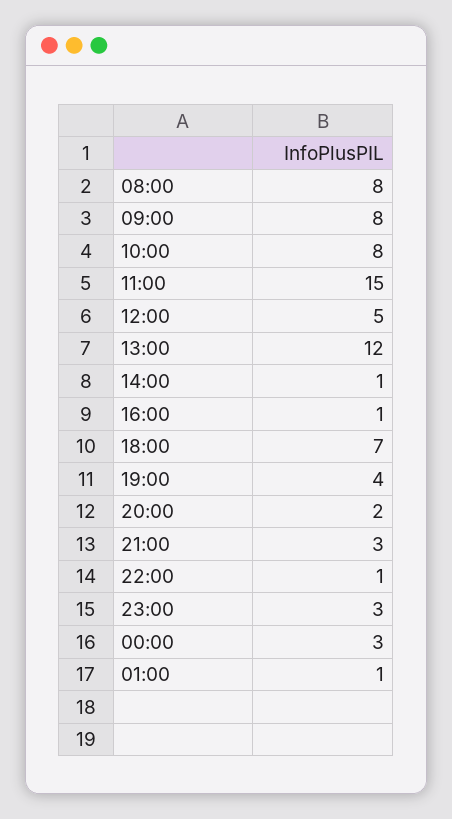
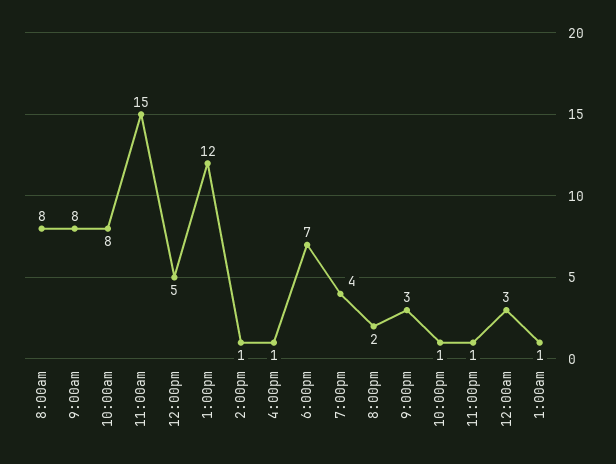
23:00: 3 -> 1

